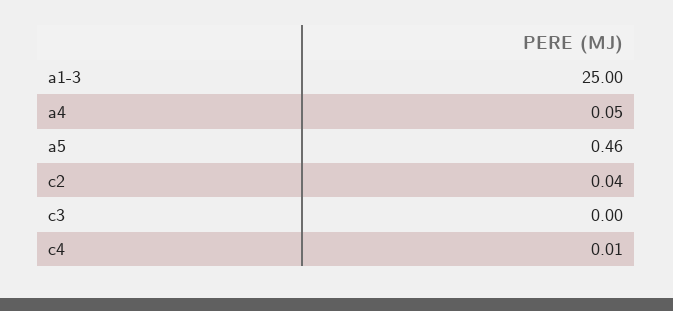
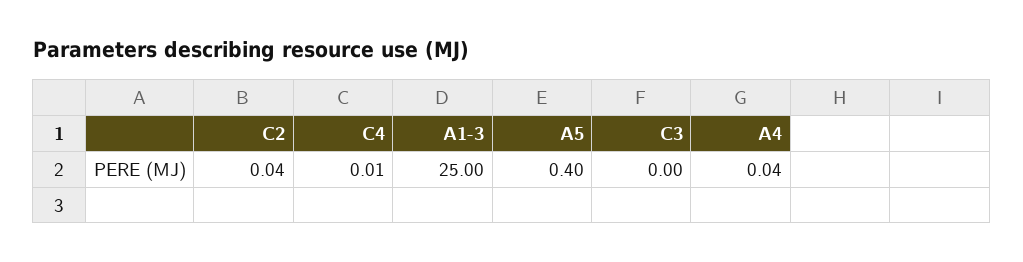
a4: 0.05 -> 0.04
a5: 0.46 -> 0.4

